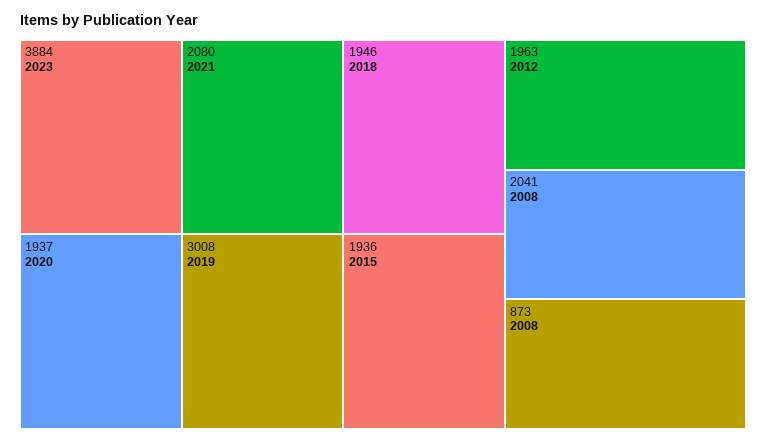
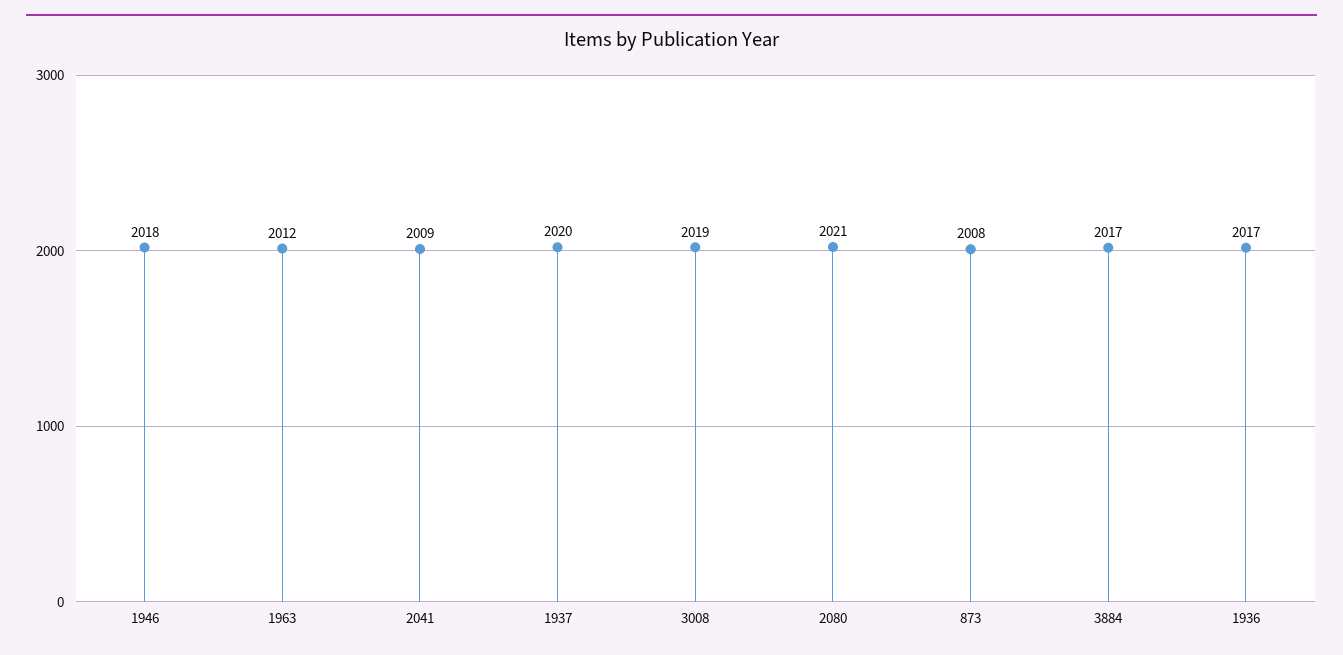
3884: 2023 -> 2017
1936: 2015 -> 2017
2041: 2008 -> 2009

